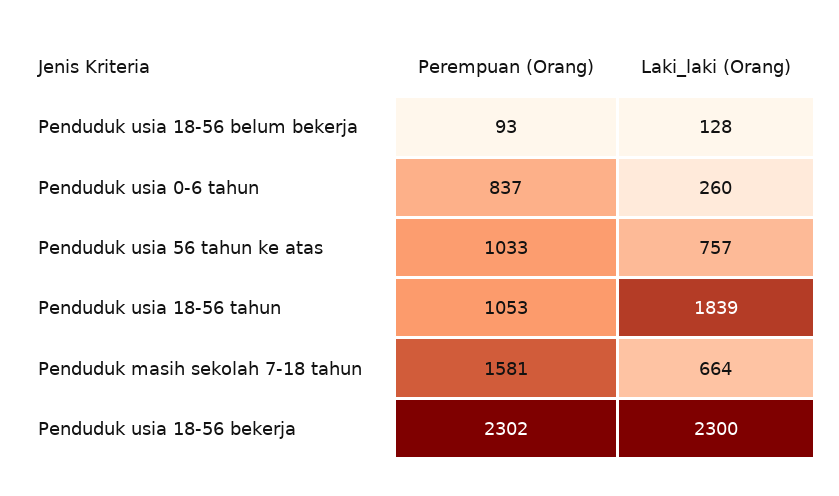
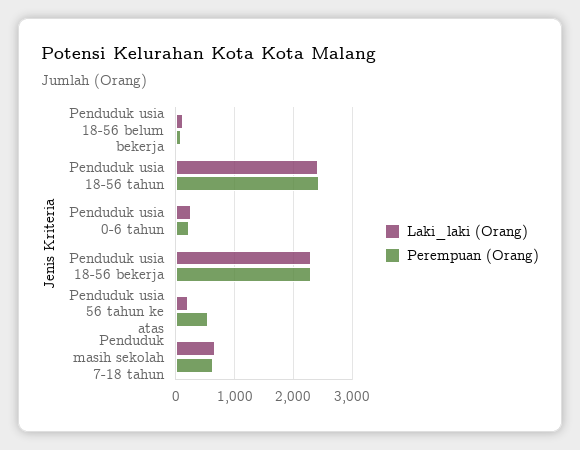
Perempuan (Orang), Penduduk usia 0-6 tahun: 837 -> 200
Perempuan (Orang), Penduduk usia 56 tahun ke atas: 1033 -> 600
Laki_laki (Orang), Penduduk usia 56 tahun ke atas: 757 -> 200
Perempuan (Orang), Penduduk usia 18-56 tahun: 1053 -> 2400
Laki_laki (Orang), Penduduk usia 18-56 tahun: 1839 -> 2400
Perempuan (Orang), Penduduk masih sekolah 7-18 tahun: 1581 -> 600

